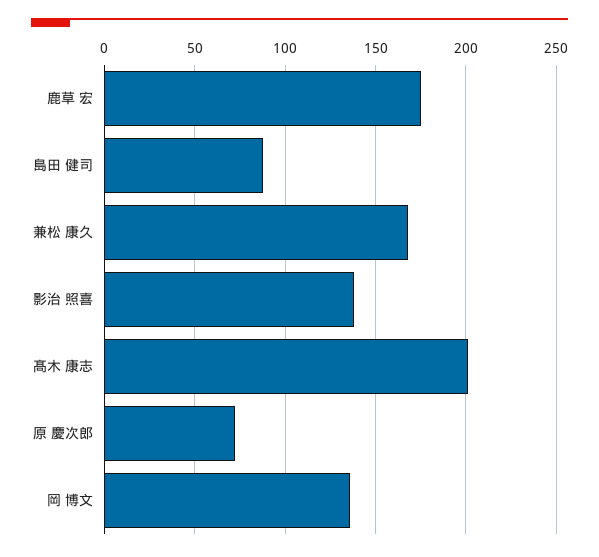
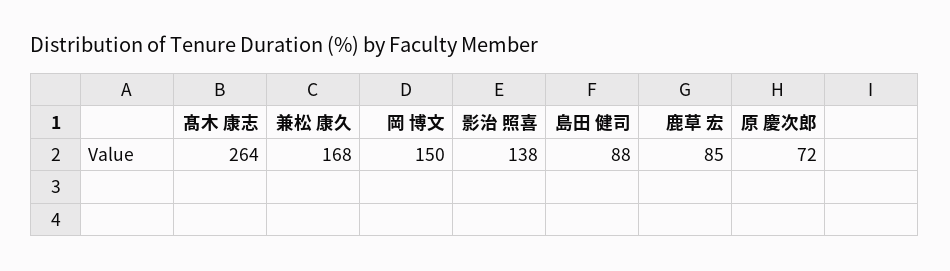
鹿草 宏: 175 -> 85
髙木 康志: 200 -> 264
岡 博文: 135 -> 150

